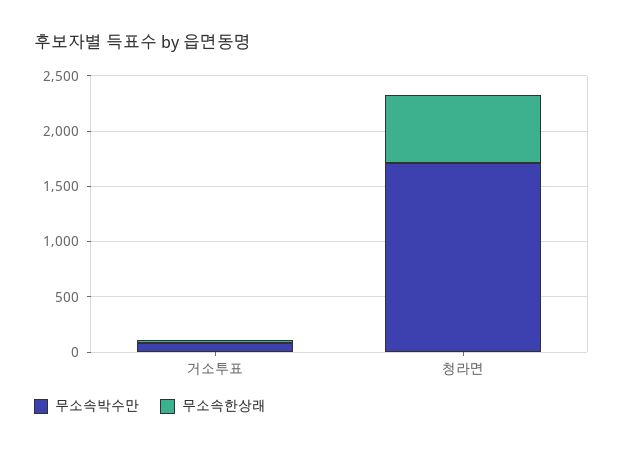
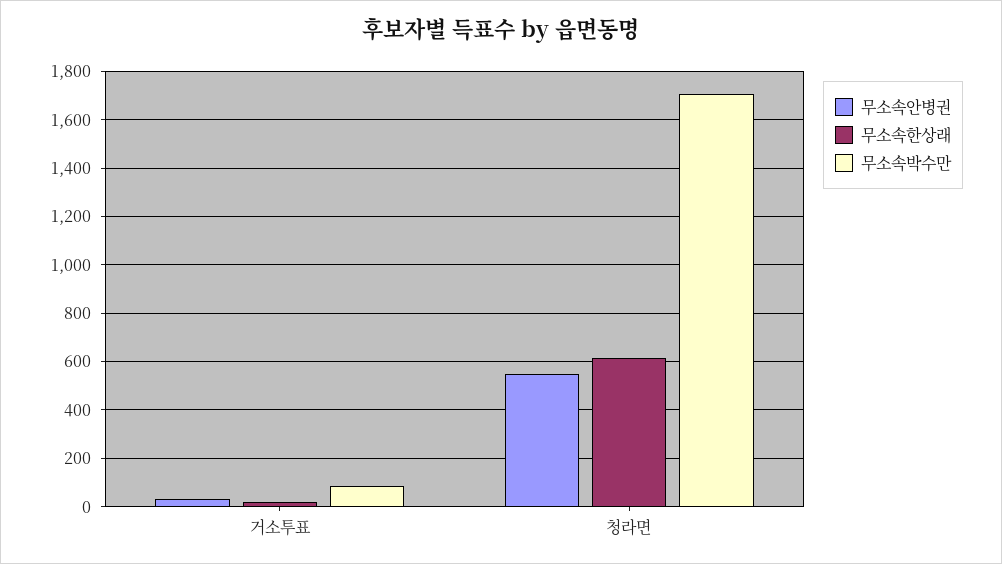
무소속안병권, 거소투표: none -> 25
무소속안병권, 청라면: none -> 550

